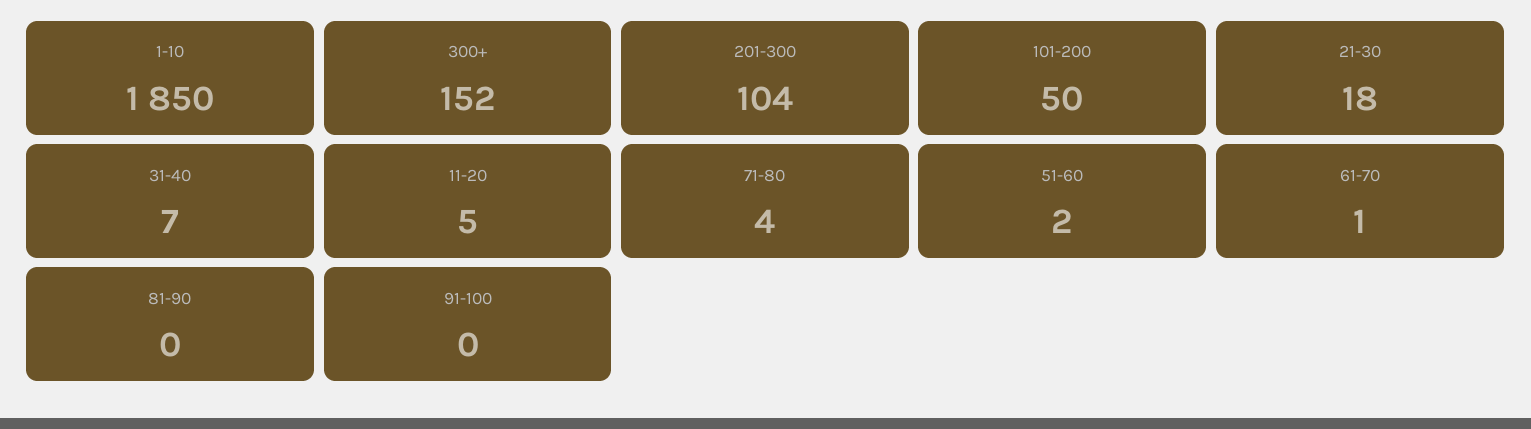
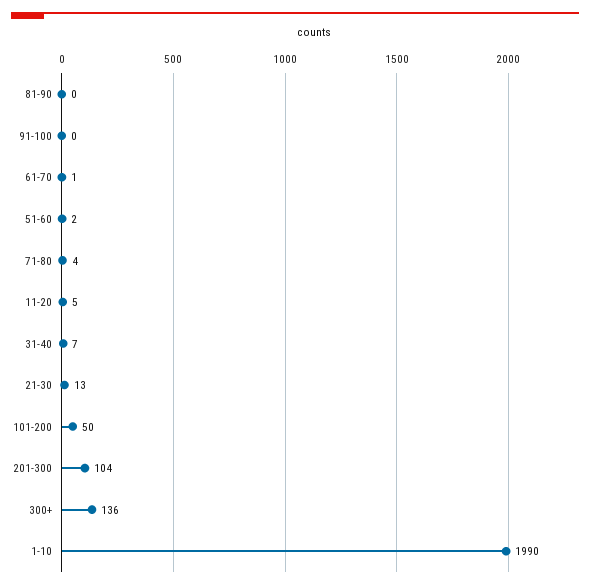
1-10: 1850 -> 1990
300+: 152 -> 136
21-30: 18 -> 13

